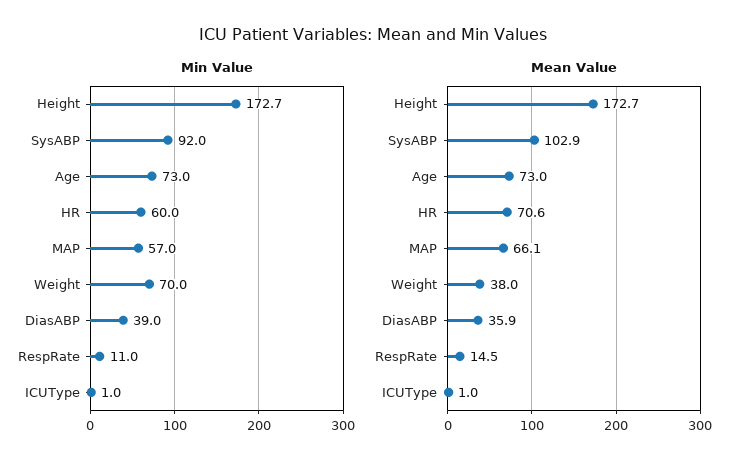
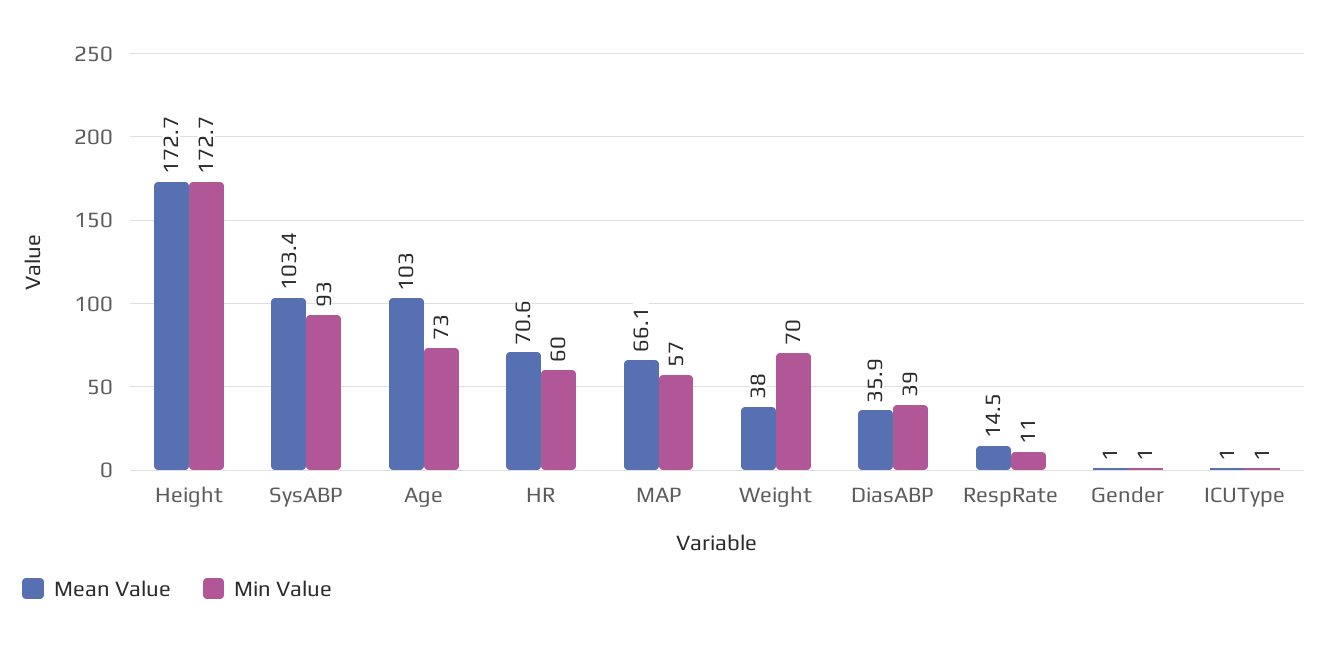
Min Value, SysABP: 92 -> 93
Mean Value, SysABP: 102.9 -> 103.4
Mean Value, Age: 73 -> 103
Mean Value, Gender: none -> 1
Min Value, Gender: none -> 1

